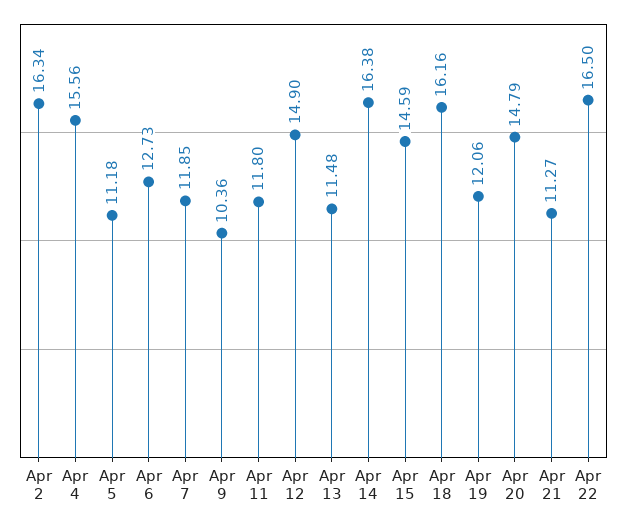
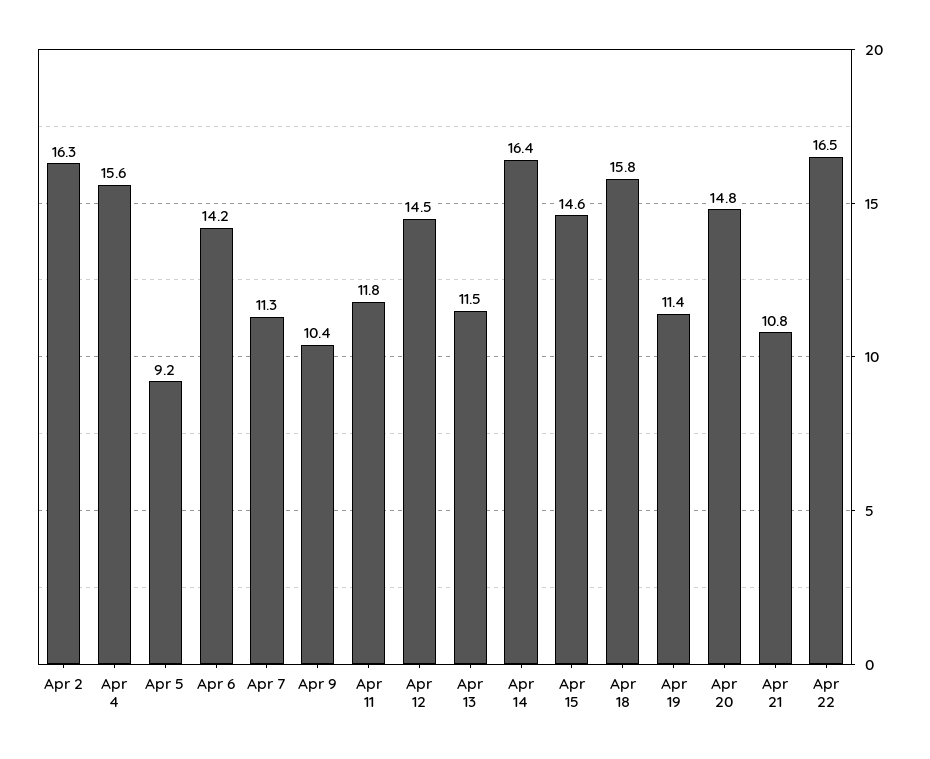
Apr 5: 11.18 -> 9.2
Apr 6: 12.73 -> 14.2
Apr 7: 11.85 -> 11.3
Apr 12: 14.9 -> 14.5
Apr 18: 16.16 -> 15.8
Apr 19: 12.06 -> 11.4
Apr 21: 11.27 -> 10.8

